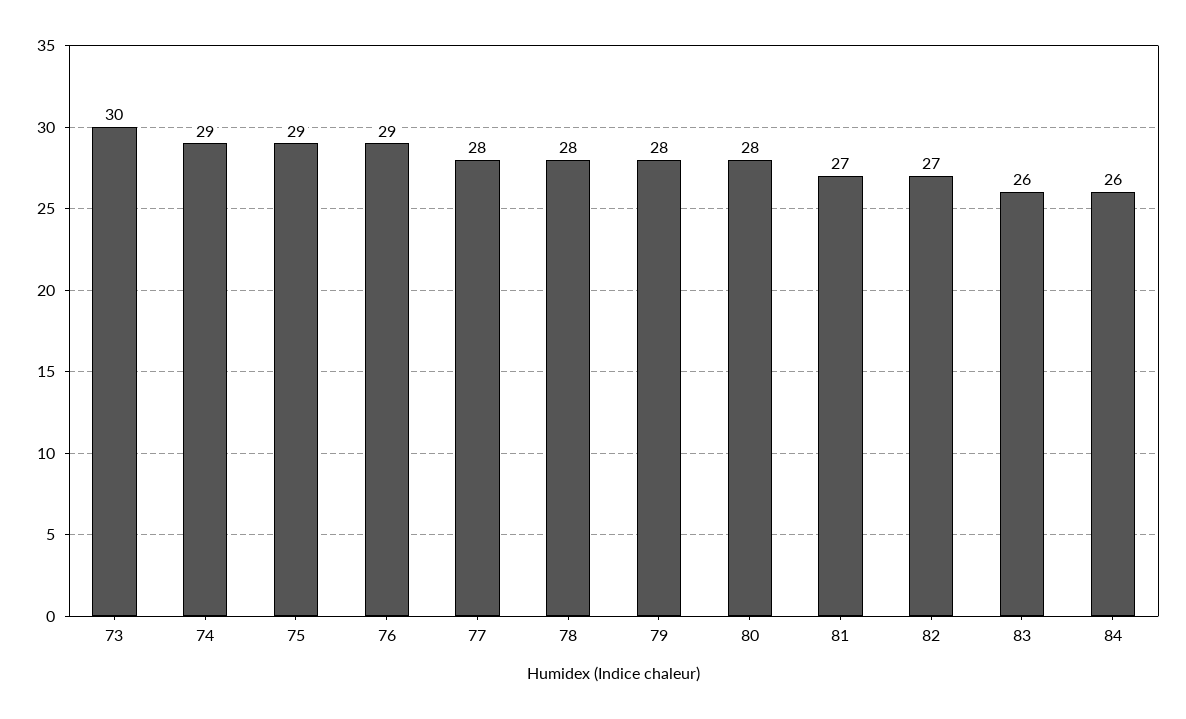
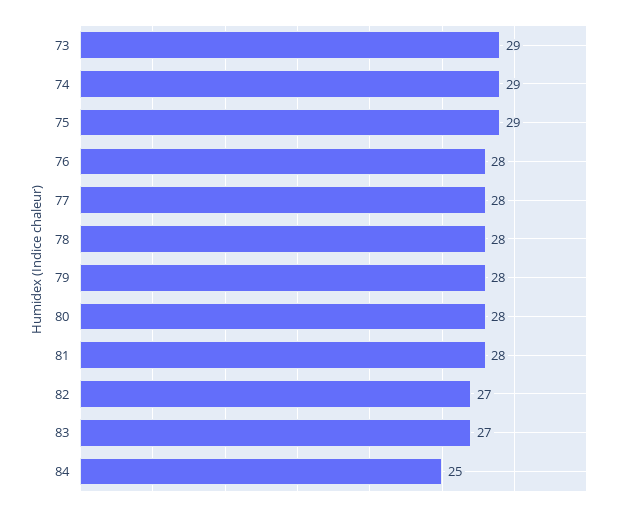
73: 30 -> 29
76: 29 -> 28
81: 27 -> 28
83: 26 -> 27
84: 26 -> 25

